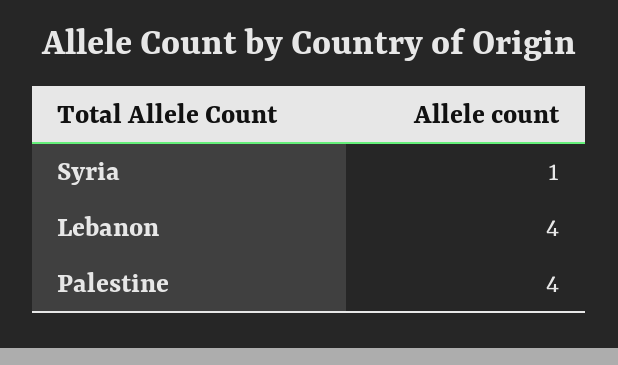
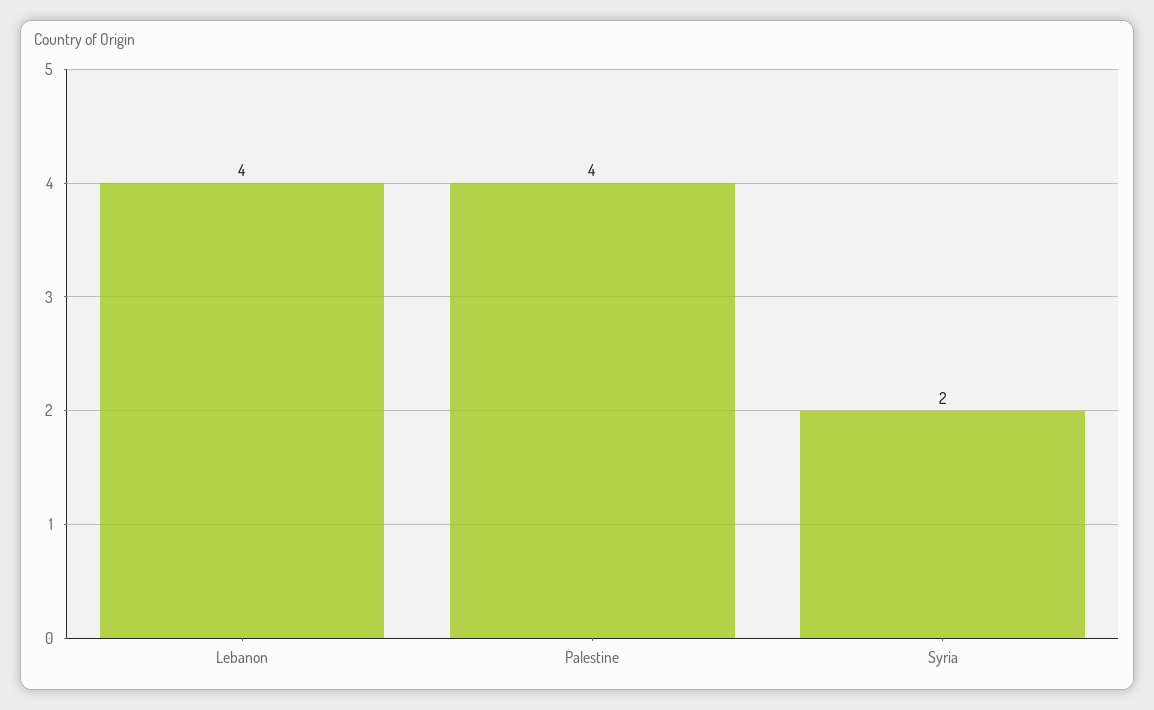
Syria: 1 -> 2

